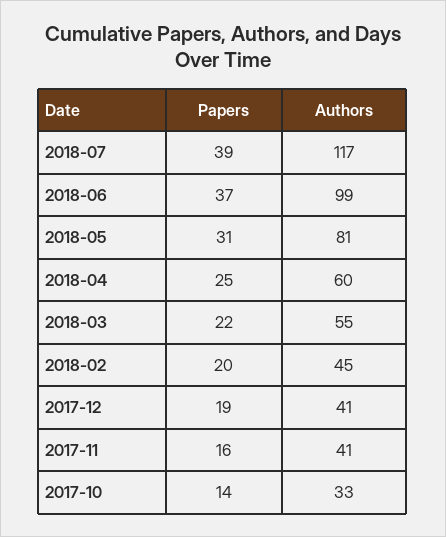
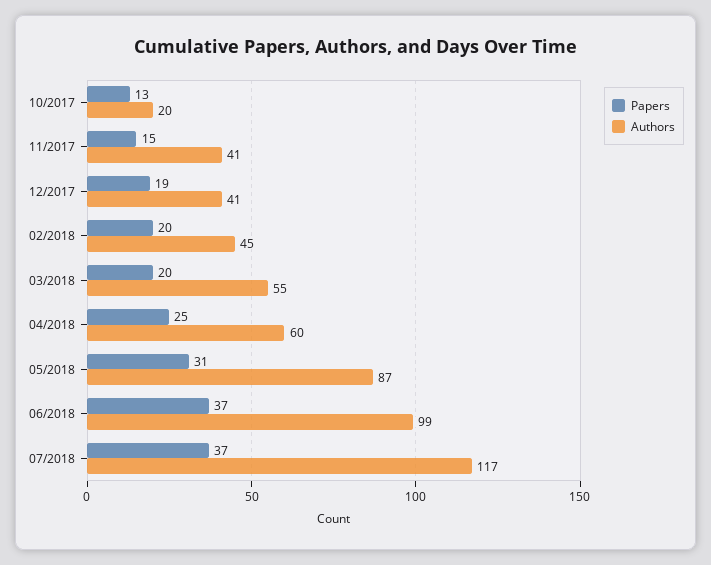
Papers, 2018-07: 39 -> 37
Authors, 2018-05: 81 -> 87
Papers, 2018-03: 22 -> 20
Papers, 2017-11: 16 -> 15
Papers, 2017-10: 14 -> 13
Authors, 2017-10: 33 -> 20

